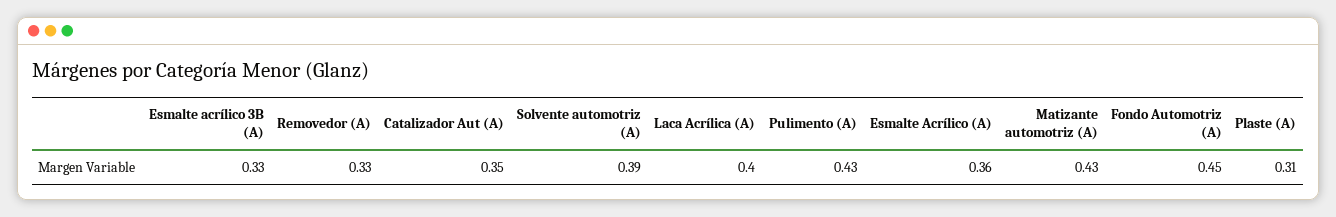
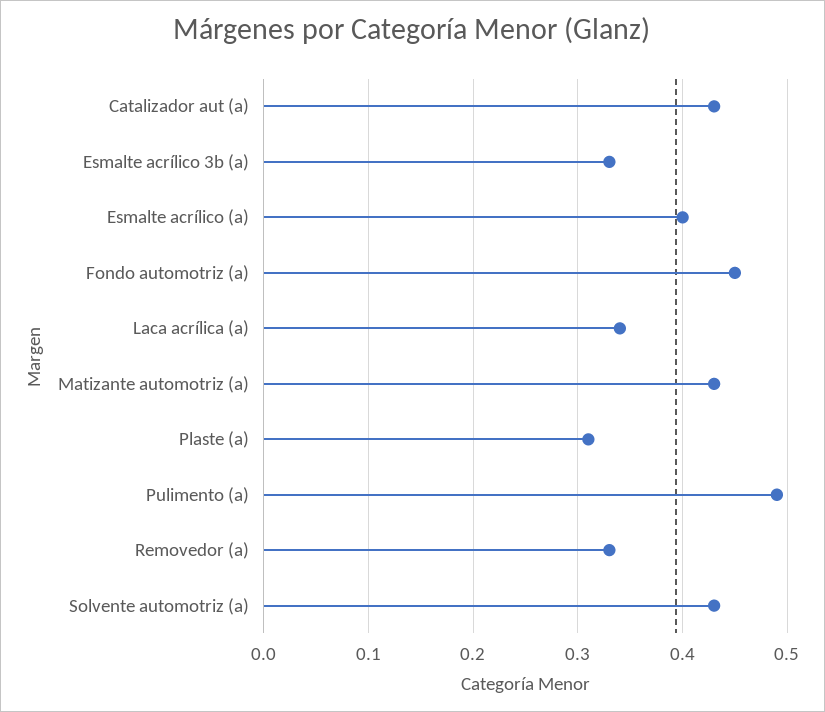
Catalizador Aut (A): 0.35 -> 0.43
Solvente automotriz (A): 0.39 -> 0.43
Laca Acrílica (A): 0.4 -> 0.34
Pulimento (A): 0.43 -> 0.49
Esmalte Acrílico (A): 0.36 -> 0.4

